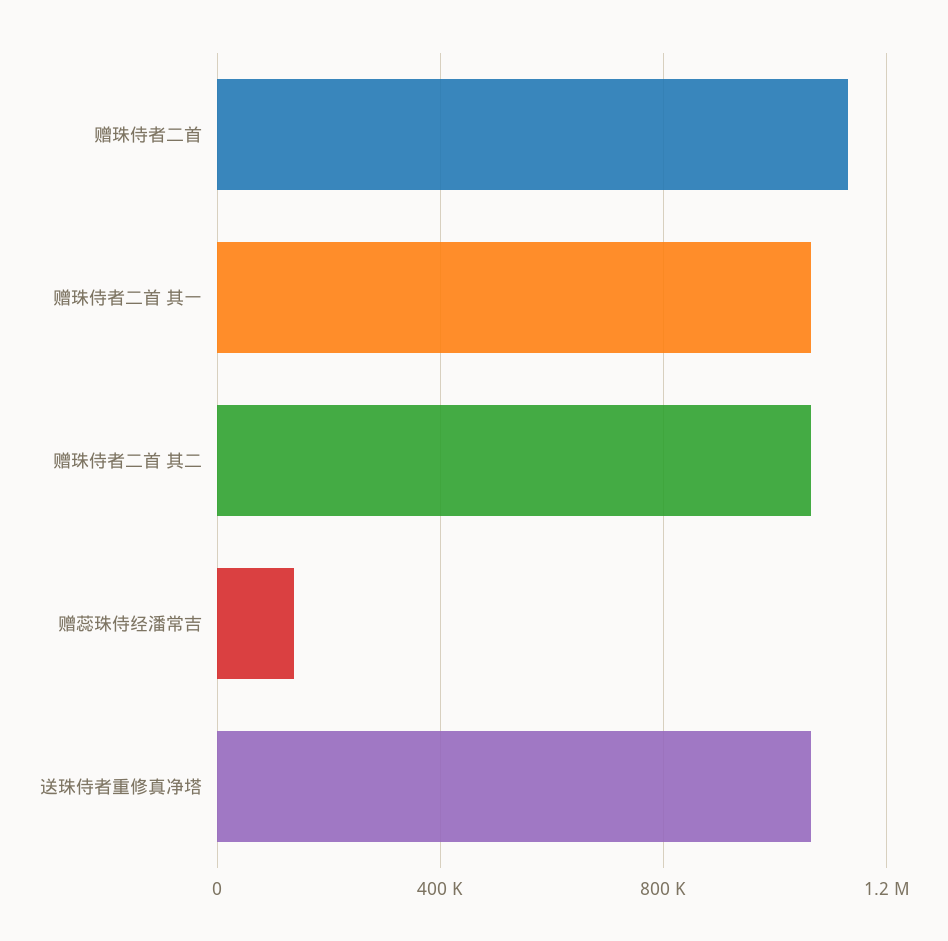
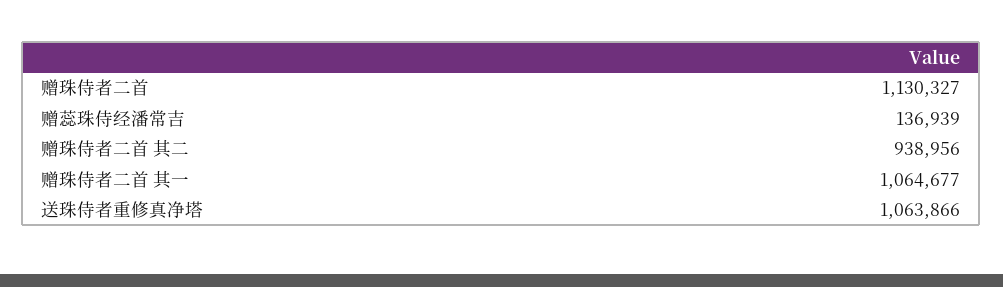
赠珠侍者二首 其二: 1050000 -> 938956

